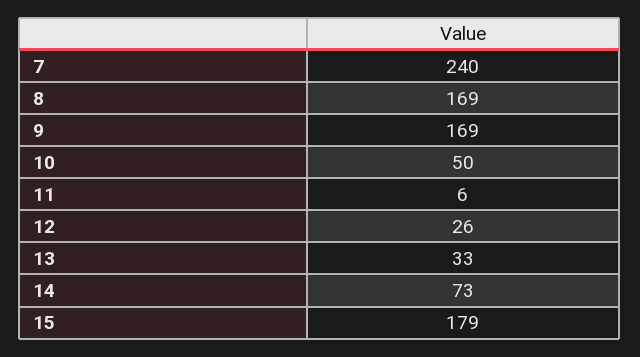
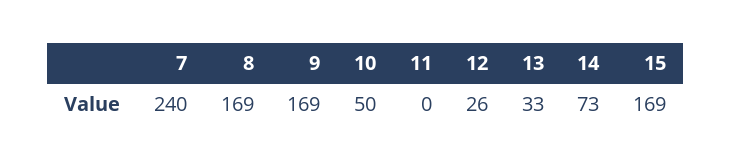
11: 6 -> 0
15: 179 -> 169

